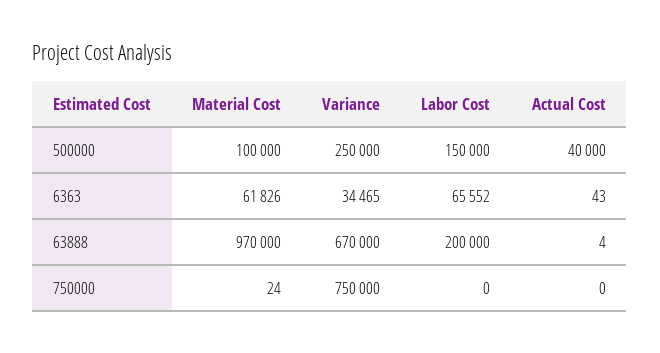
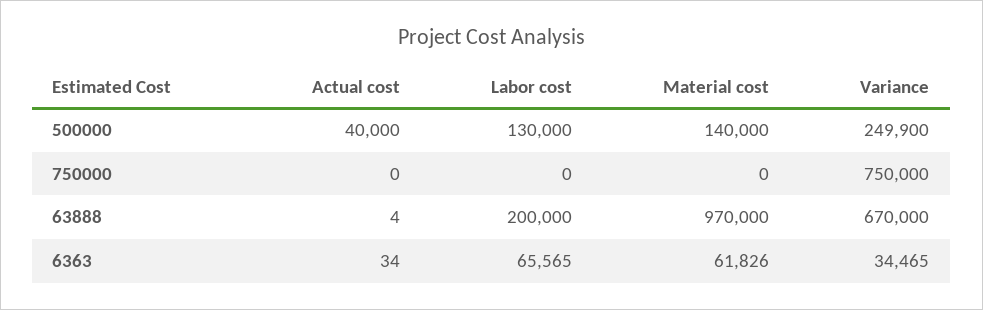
Material Cost, 500000: 100000 -> 140000
Variance, 500000: 250000 -> 249900
Labor Cost, 500000: 150000 -> 130000
Labor Cost, 6363: 65552 -> 65565
Actual Cost, 6363: 43 -> 34
Material Cost, 750000: 24 -> 0

